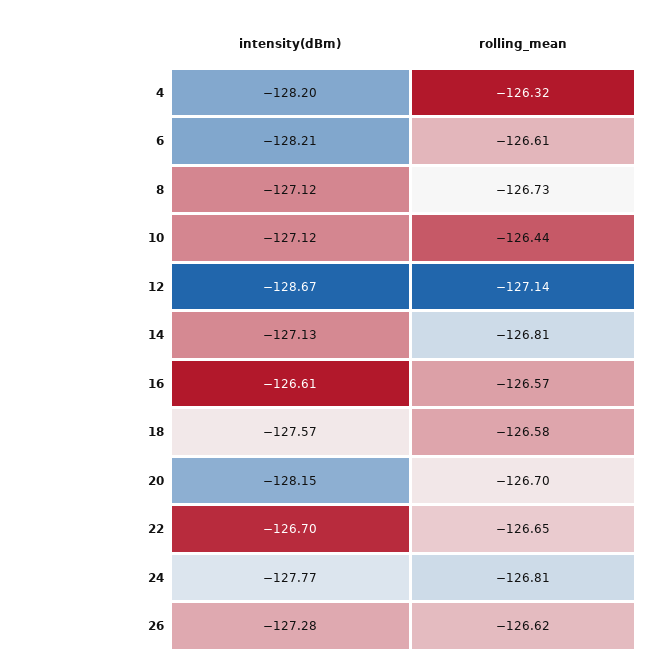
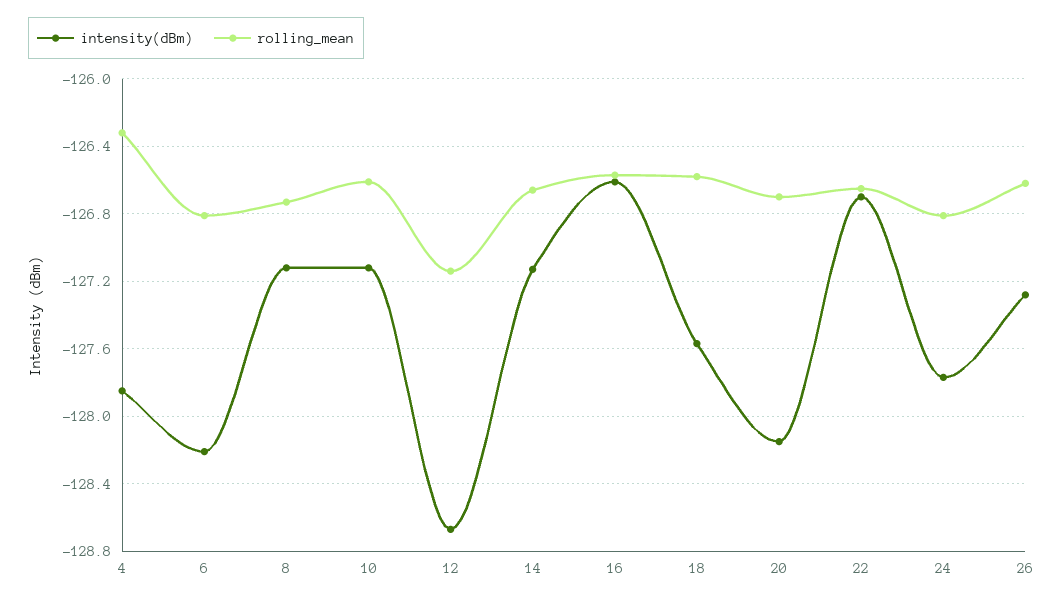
intensity(dBm), 4: -128.2 -> -127.85
rolling_mean, 6: -126.61 -> -126.8
rolling_mean, 10: -126.44 -> -126.6
rolling_mean, 14: -126.81 -> -126.65

